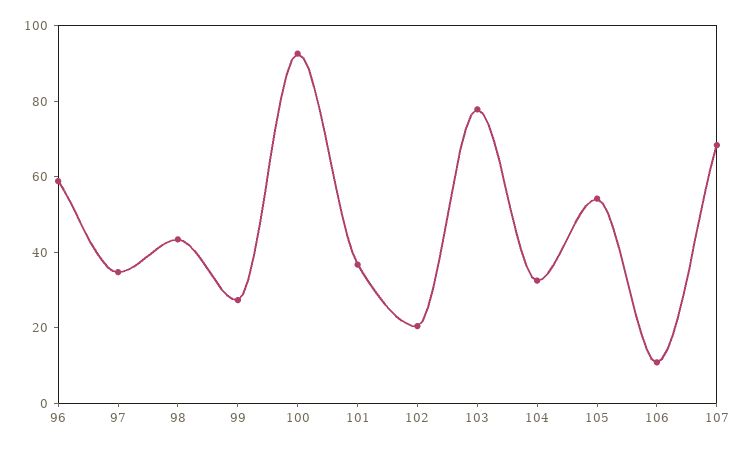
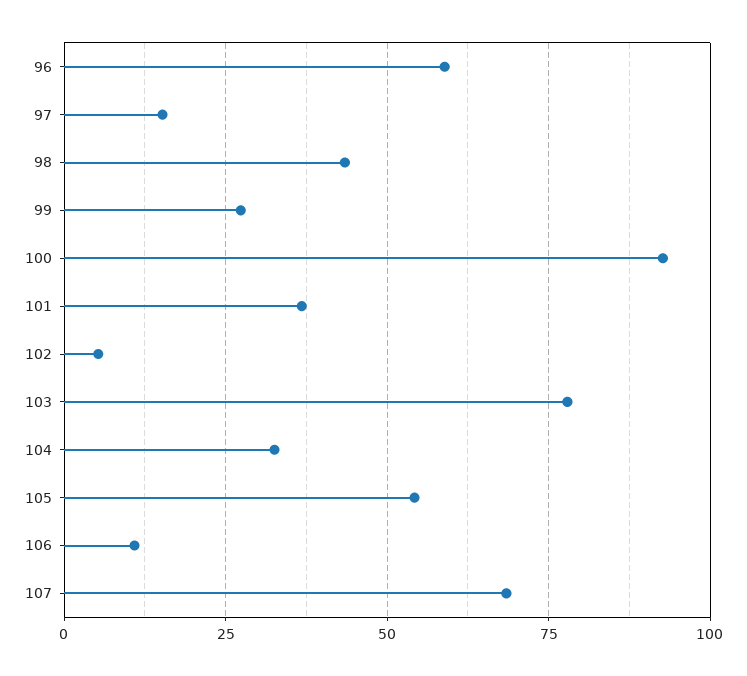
97: 35 -> 15
102: 20 -> 5

